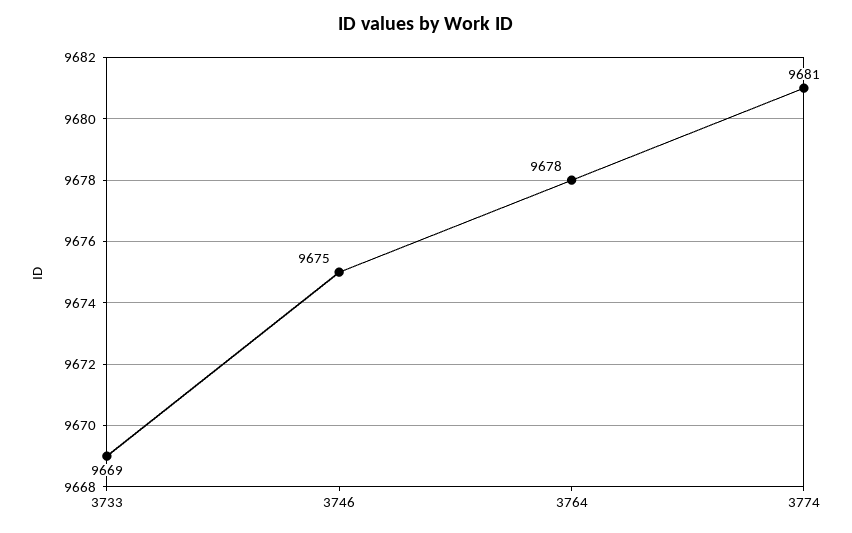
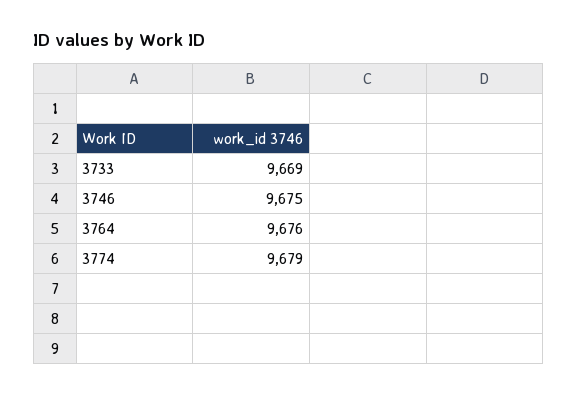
3764: 9678 -> 9676
3774: 9681 -> 9679

